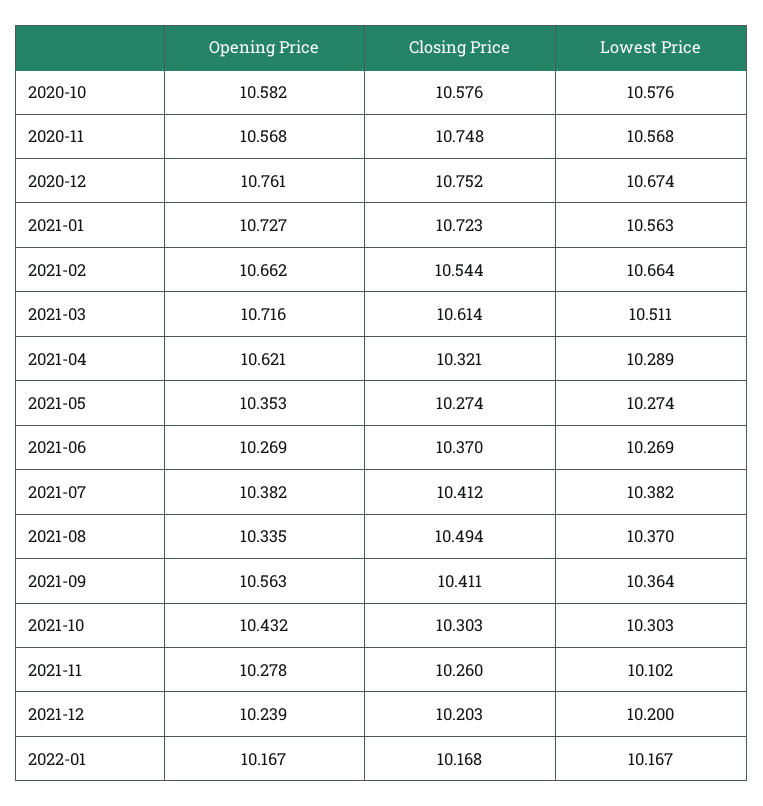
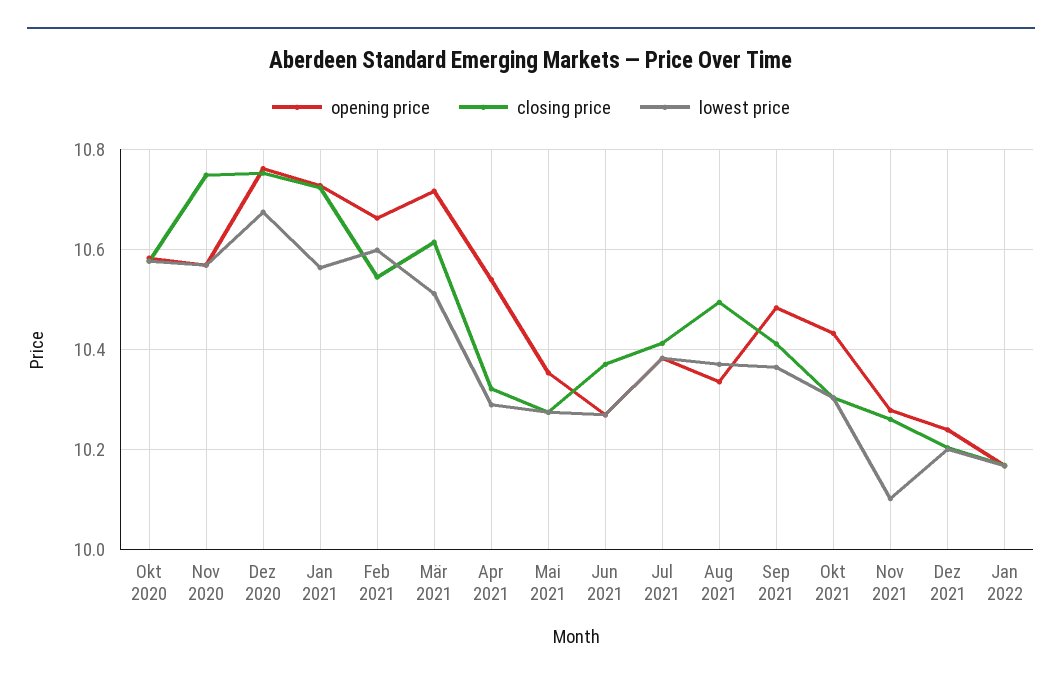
Lowest Price, 2021-02: 10.664 -> 10.6
Opening Price, 2021-04: 10.621 -> 10.54
Opening Price, 2021-09: 10.563 -> 10.48

